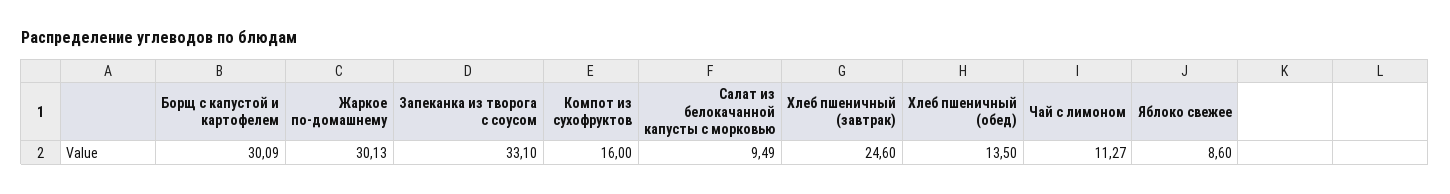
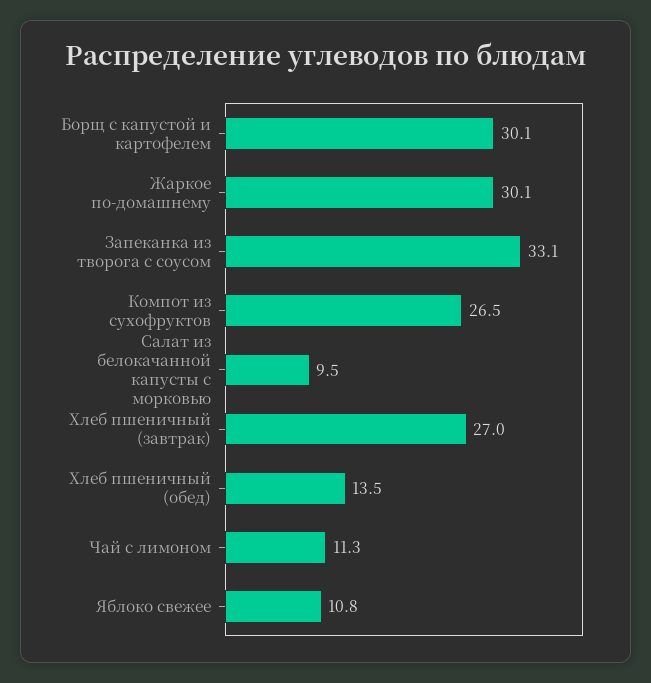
Компот из сухофруктов: 16 -> 26.5
Хлеб пшеничный (завтрак): 24.6 -> 27
Яблоко свежее: 8.6 -> 10.8

